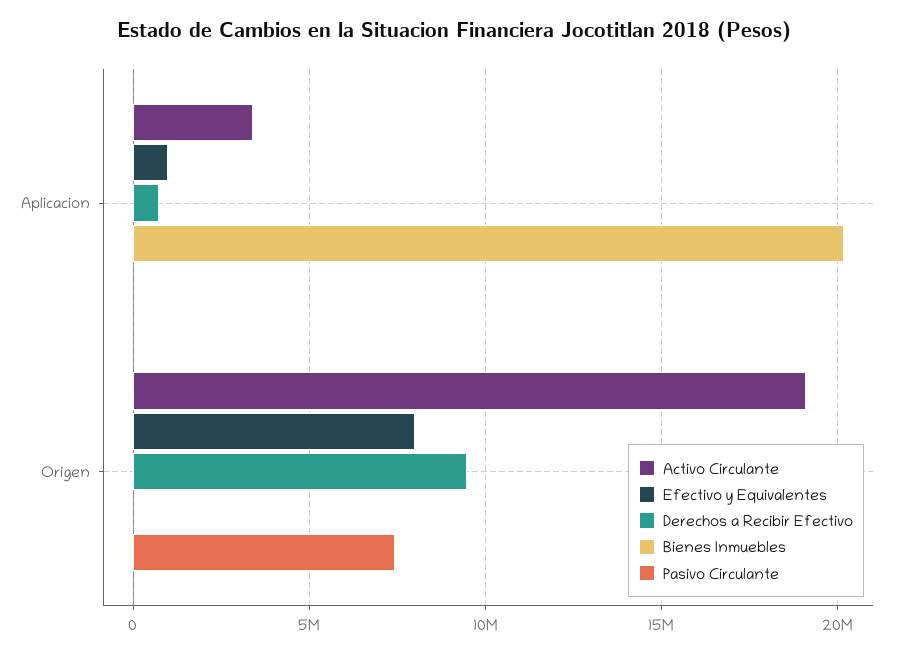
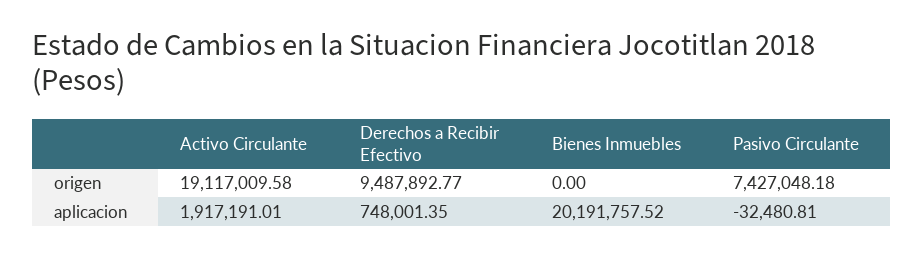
Activo Circulante, Aplicacion: 3500000 -> 1917191.01
Efectivo y Equivalentes, Aplicacion: 1000000 -> none
Efectivo y Equivalentes, Origen: 8000000 -> none

